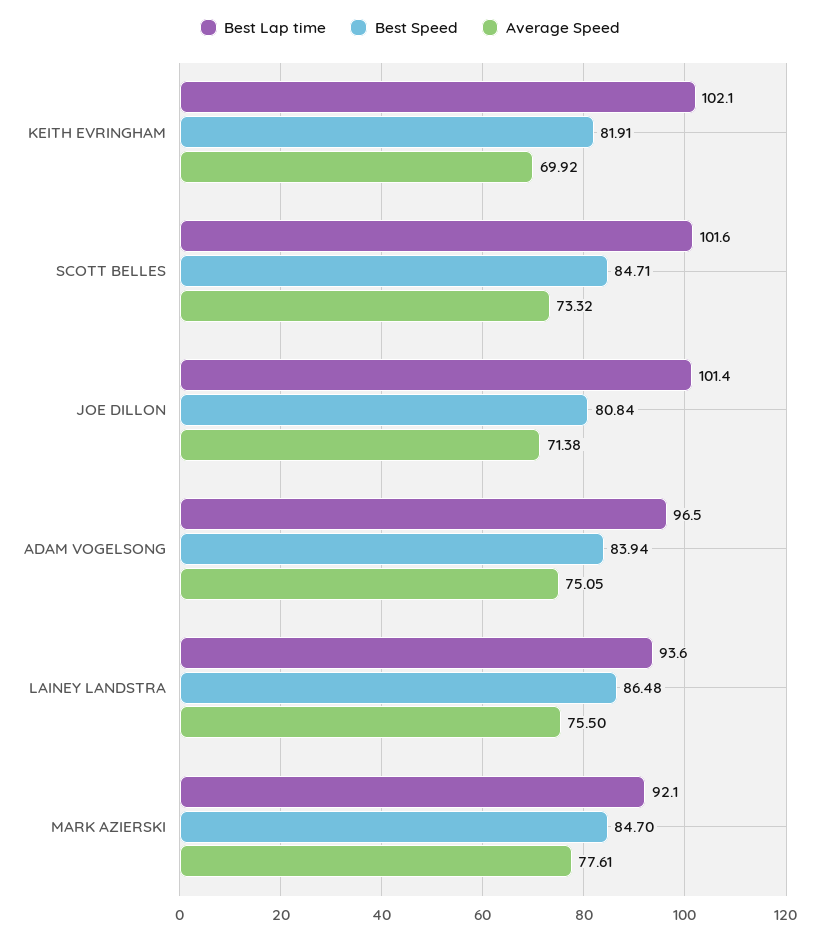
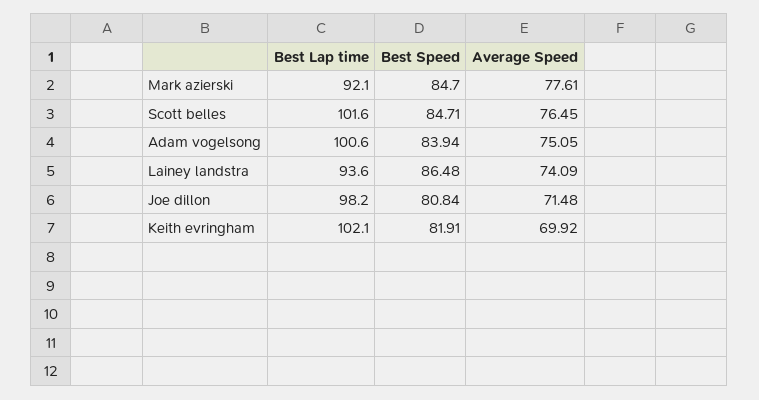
Average Speed, SCOTT BELLES: 73.32 -> 76.45
Best Lap time, JOE DILLON: 101.4 -> 98.2
Average Speed, JOE DILLON: 71.38 -> 71.48
Best Lap time, ADAM VOGELSONG: 96.5 -> 100.6
Average Speed, LAINEY LANDSTRA: 75.5 -> 74.09

